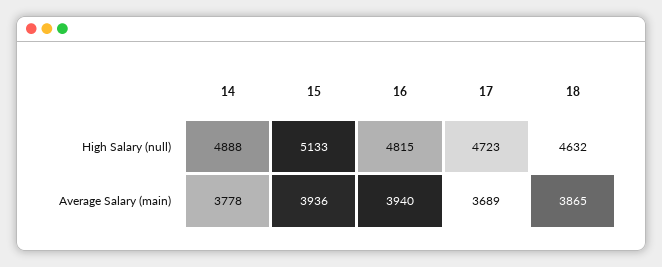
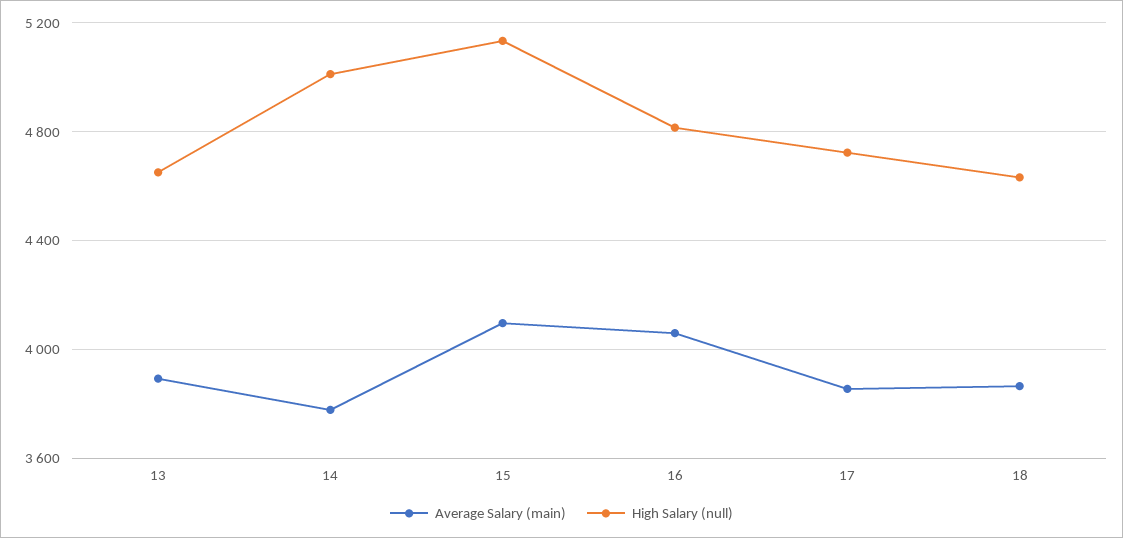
High Salary (null), 14: 4888 -> 5000
Average Salary (main), 15: 3936 -> 4100
Average Salary (main), 16: 3940 -> 4050
Average Salary (main), 17: 3689 -> 3850
Average Salary (main), 13: none -> 3900
High Salary (null), 13: none -> 4650

